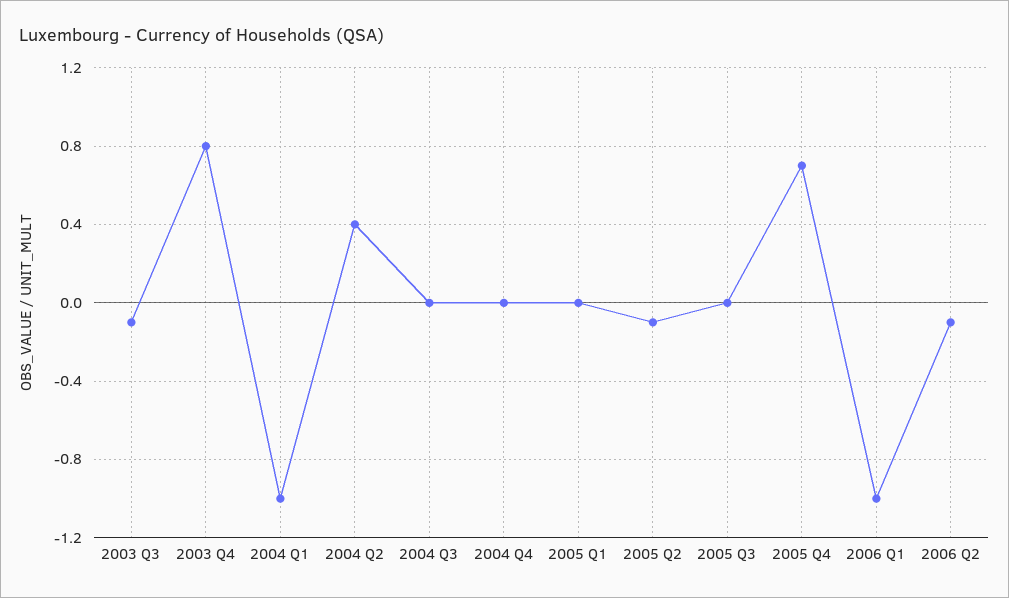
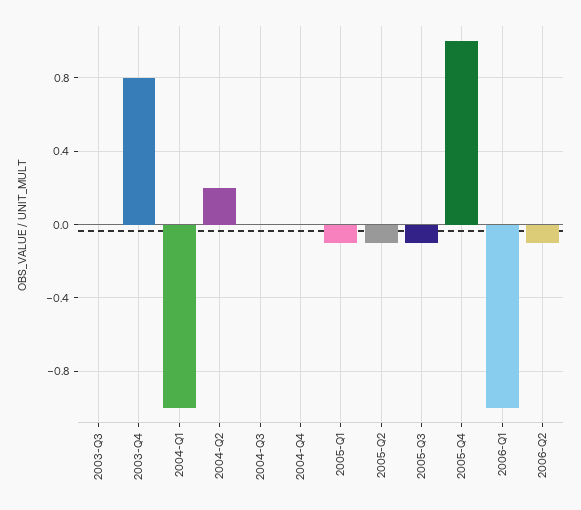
2003 Q3: -0.1 -> 0
2004 Q2: 0.4 -> 0.2
2005 Q1: 0 -> -0.1
2005 Q3: 0 -> -0.1
2005 Q4: 0.7 -> 1

